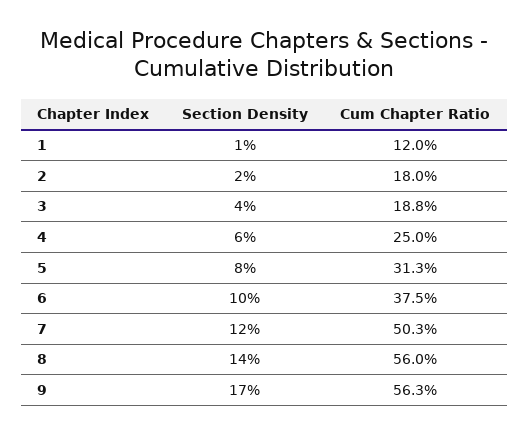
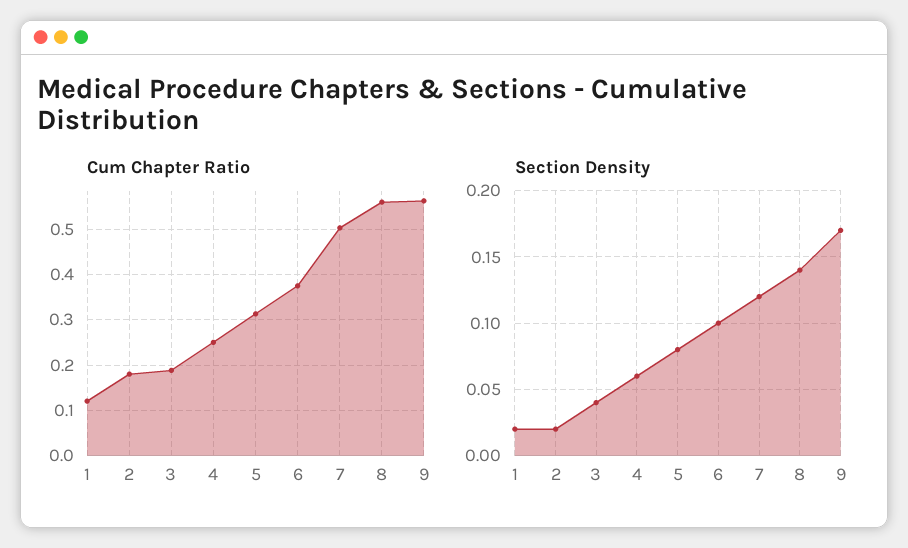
Section Density, 1: 0.01 -> 0.02

